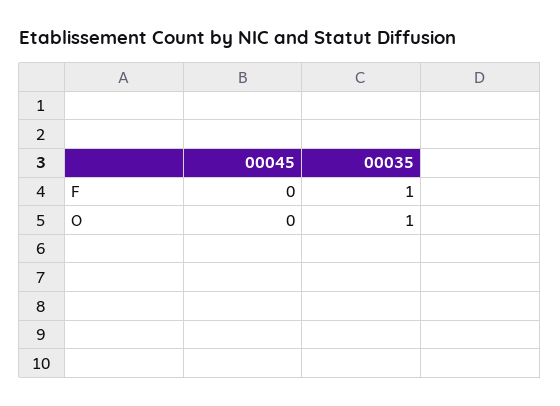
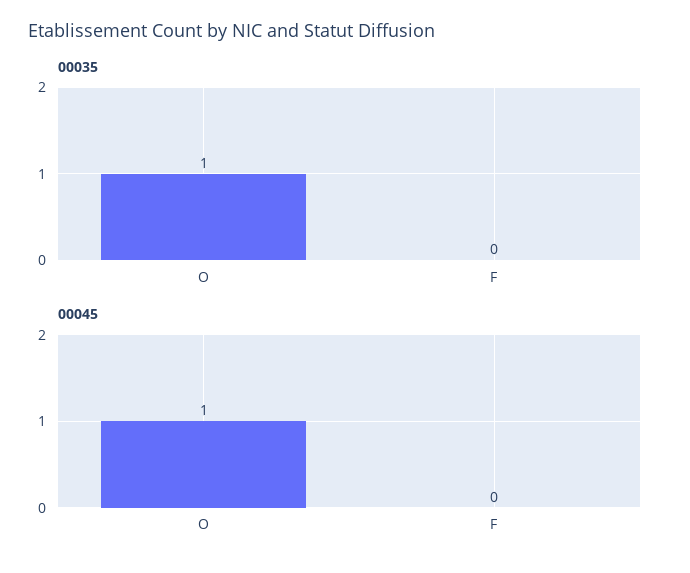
00035, F: 1 -> 0
00045, O: 0 -> 1

